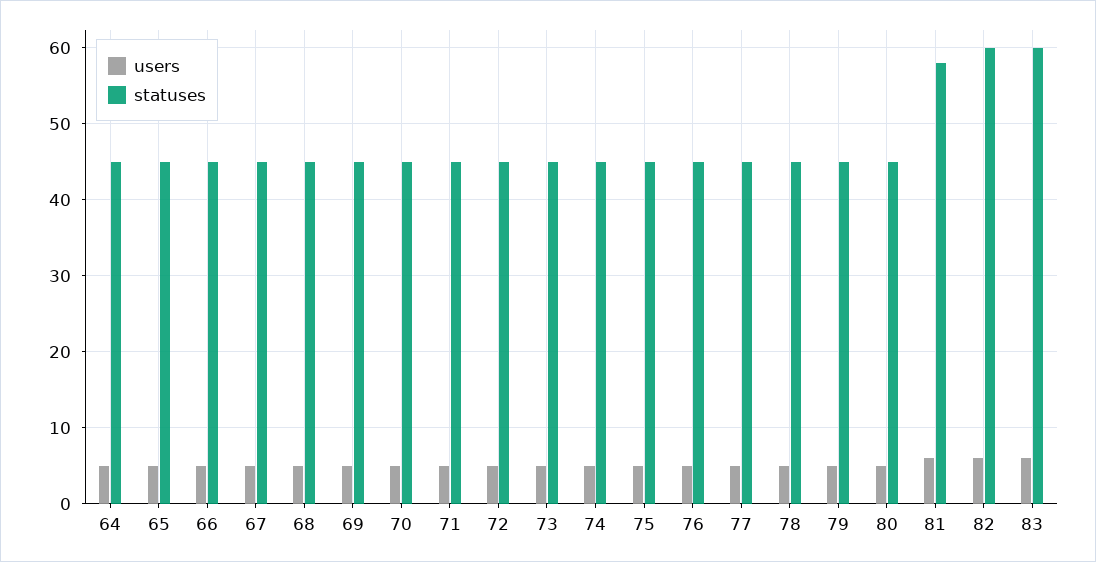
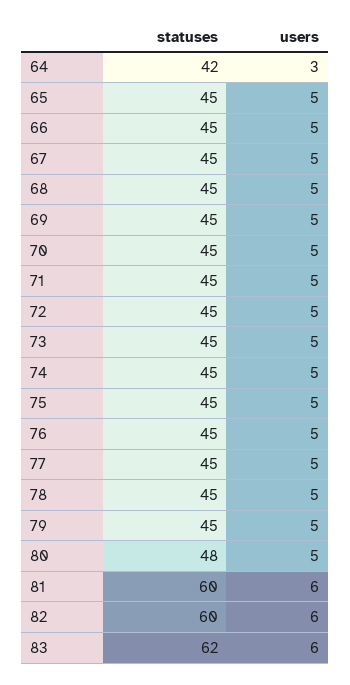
users, 64: 5 -> 3
statuses, 64: 45 -> 42
statuses, 80: 45 -> 48
statuses, 81: 58 -> 60
statuses, 83: 60 -> 62

